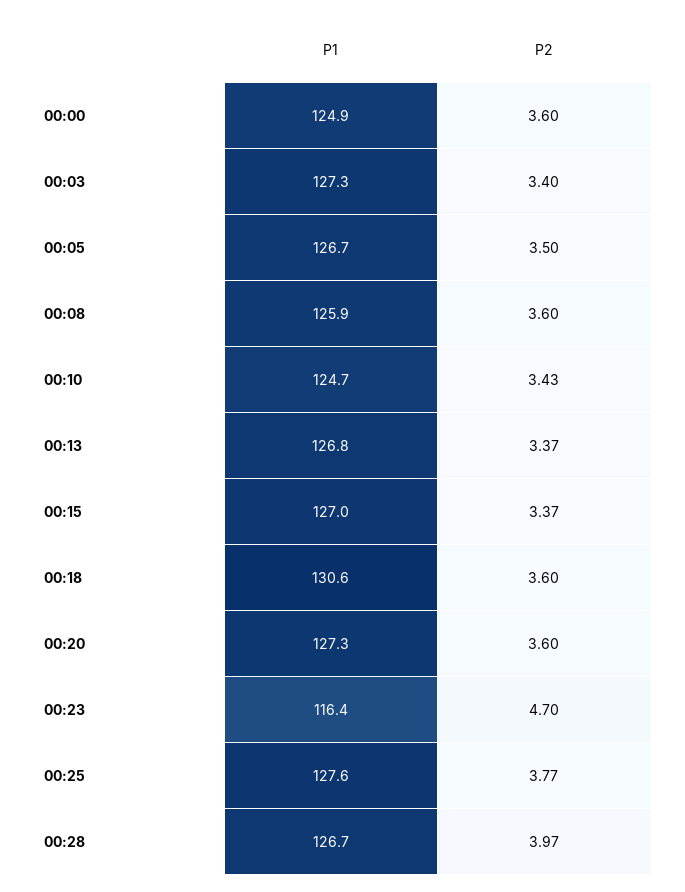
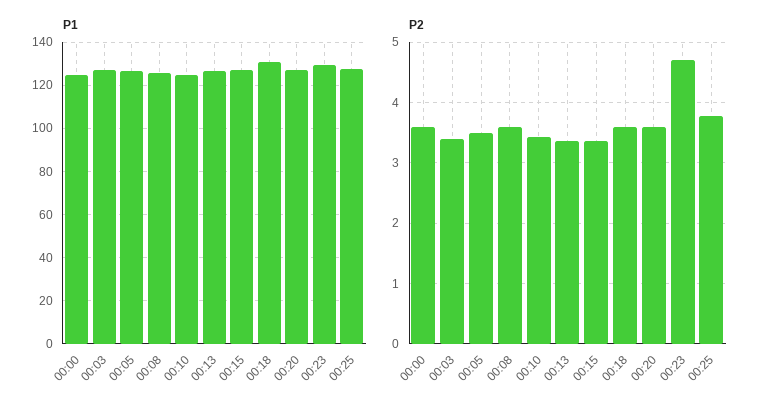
P1, 00:23: 116.4 -> 130
P1, 00:28: 126.7 -> none
P2, 00:28: 3.97 -> none

